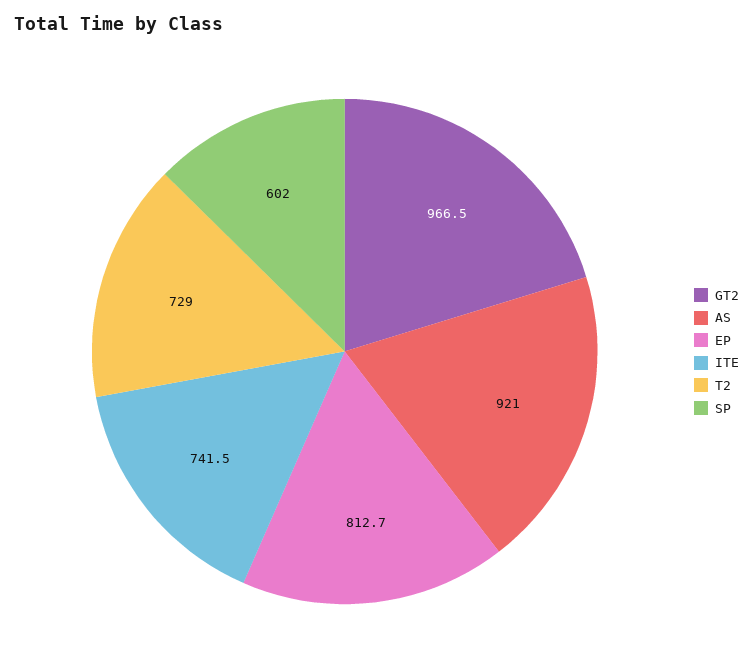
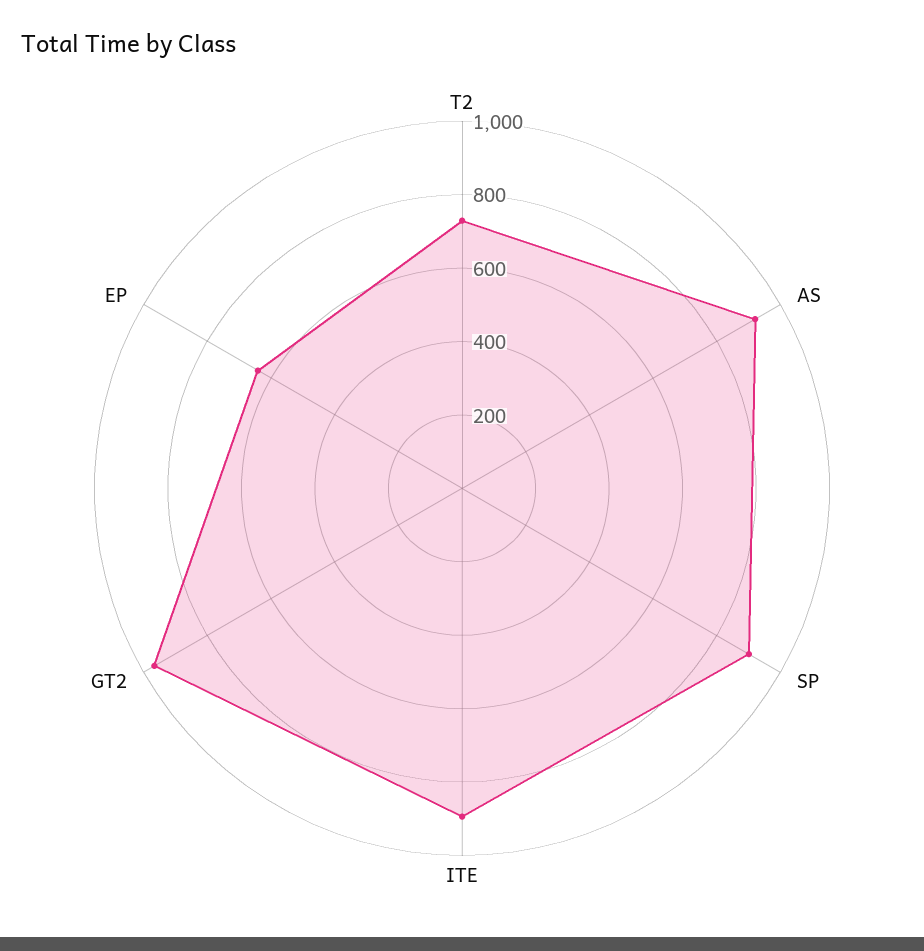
EP: 812.7 -> 650
ITE: 741.5 -> 900
SP: 602 -> 900

